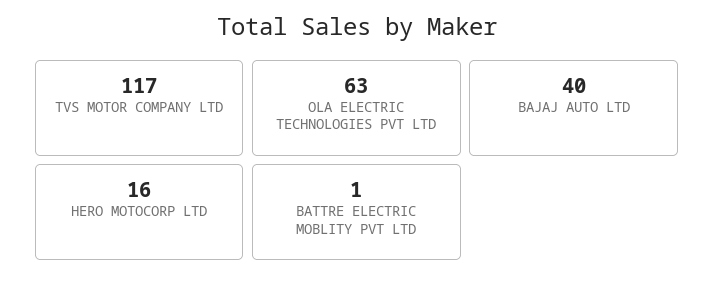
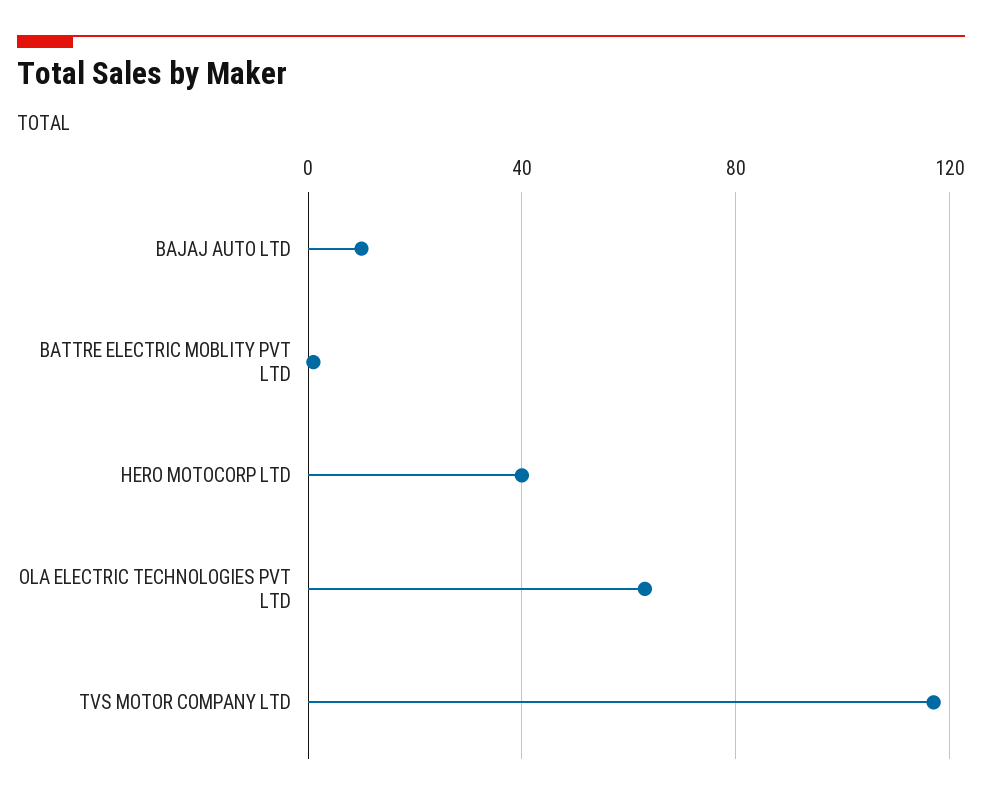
BAJAJ AUTO LTD: 40 -> 10
HERO MOTOCORP LTD: 16 -> 40

